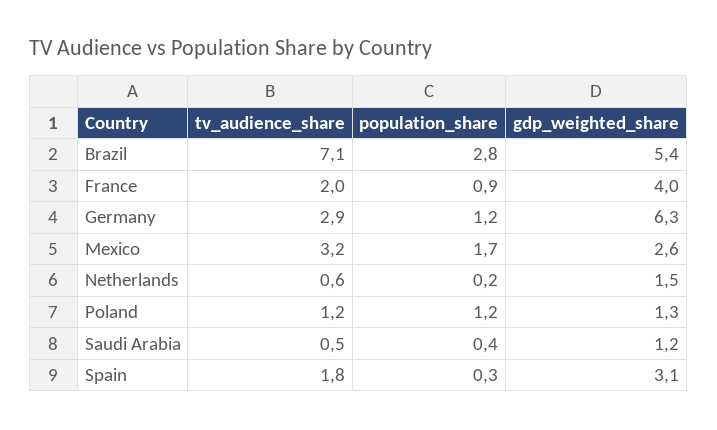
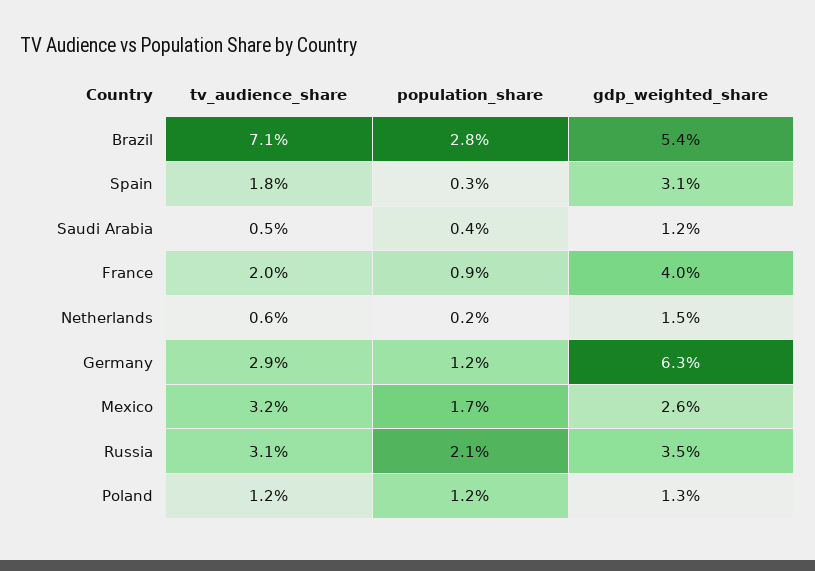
tv_audience_share, Russia: none -> 3.1
population_share, Russia: none -> 2.1
gdp_weighted_share, Russia: none -> 3.5

